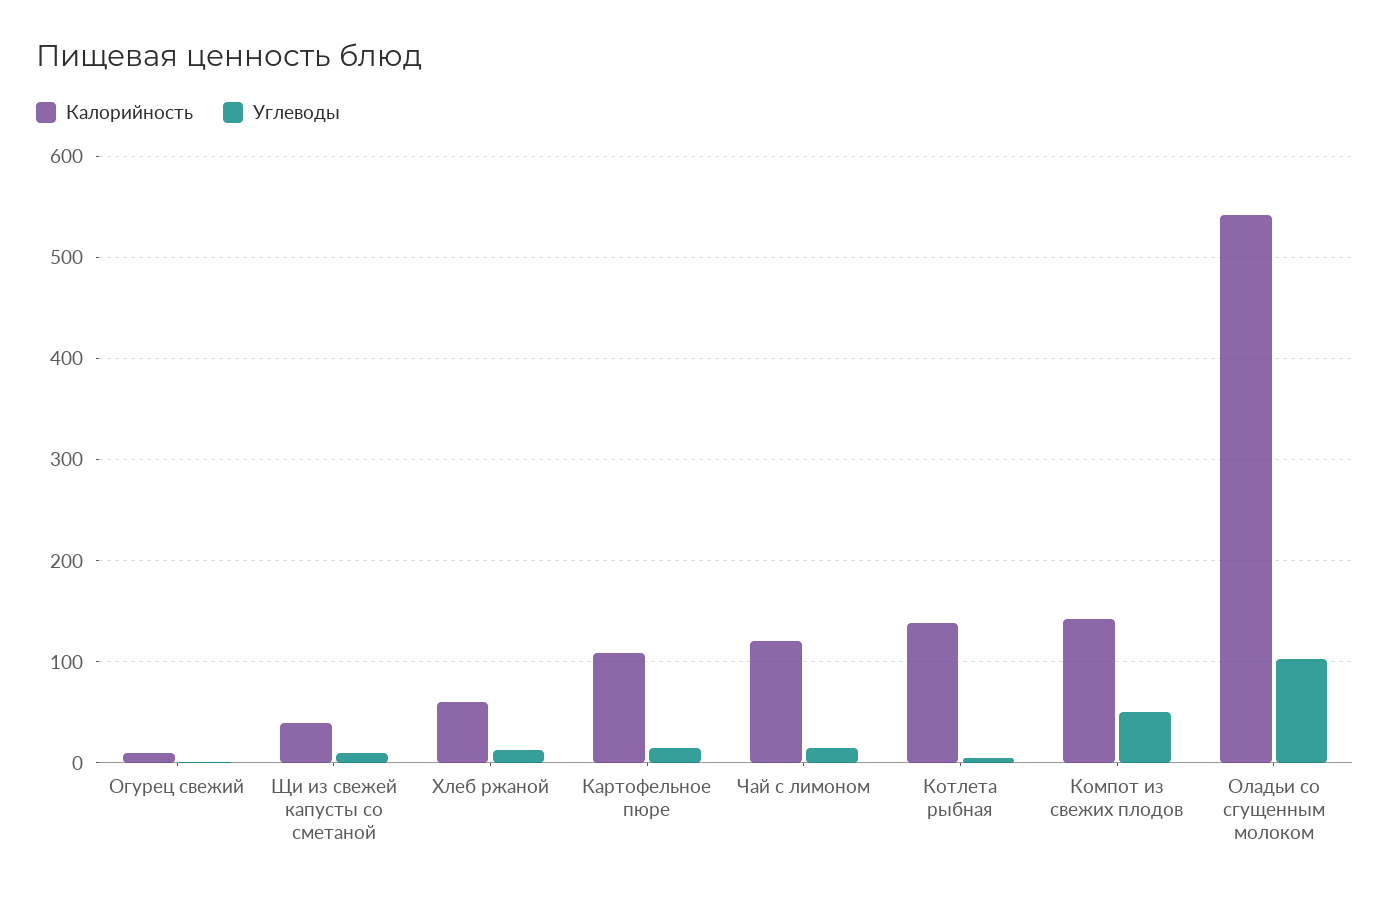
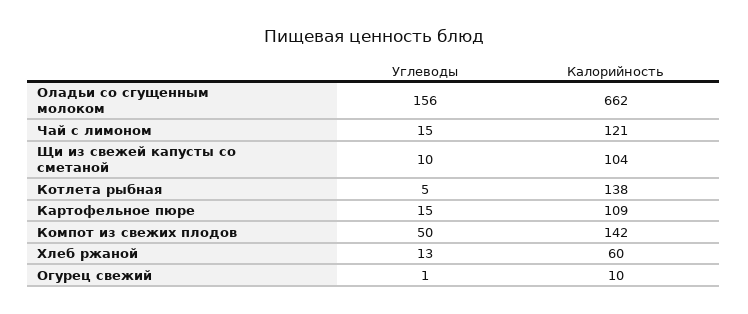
Калорийность, Щи из свежей капусты со сметаной: 40 -> 104
Калорийность, Оладьи со сгущенным молоком: 540 -> 662
Углеводы, Оладьи со сгущенным молоком: 100 -> 156

